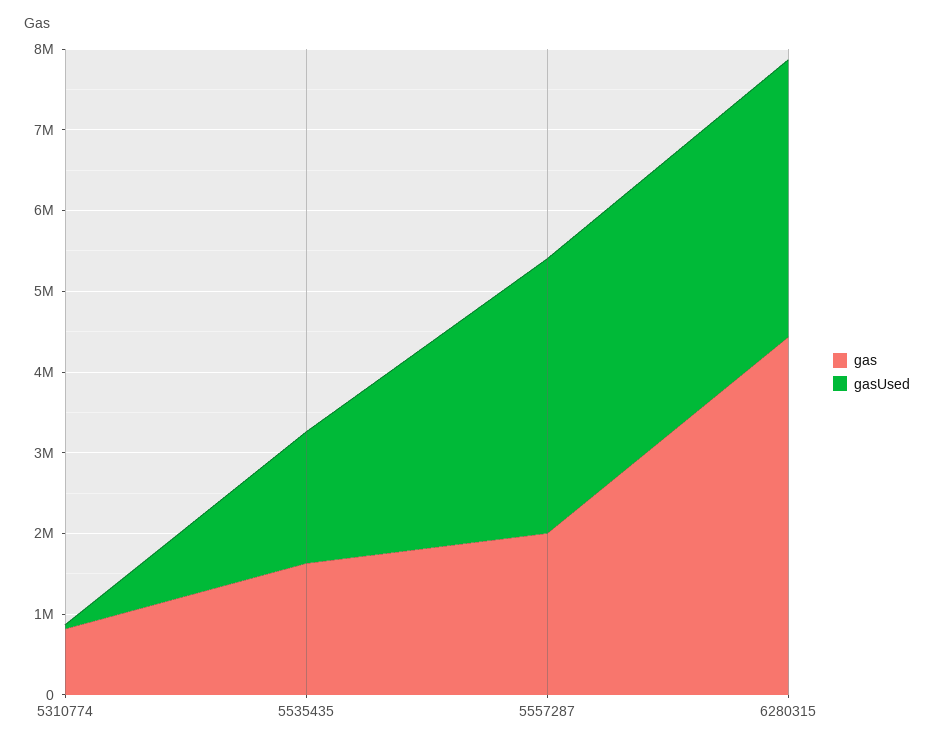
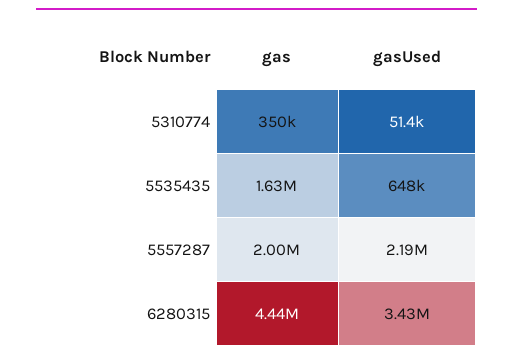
gas, 5310774: 800000 -> 350000
gasUsed, 5535435: 1600000 -> 648000
gasUsed, 5557287: 3400000 -> 2190000

